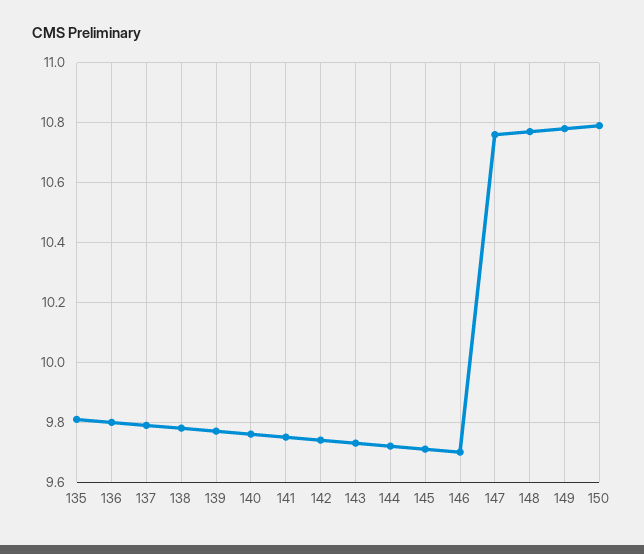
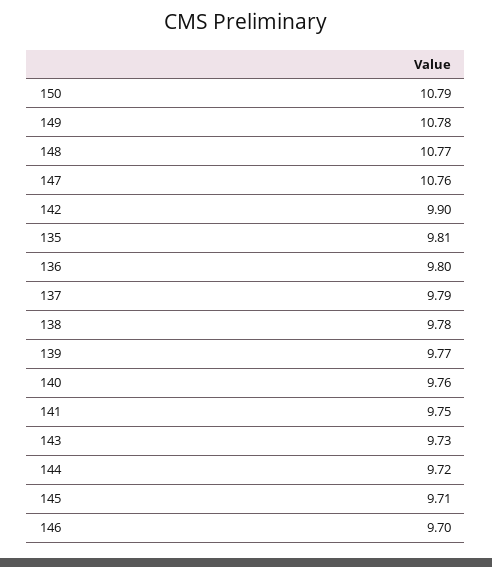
142: 9.75 -> 9.9

